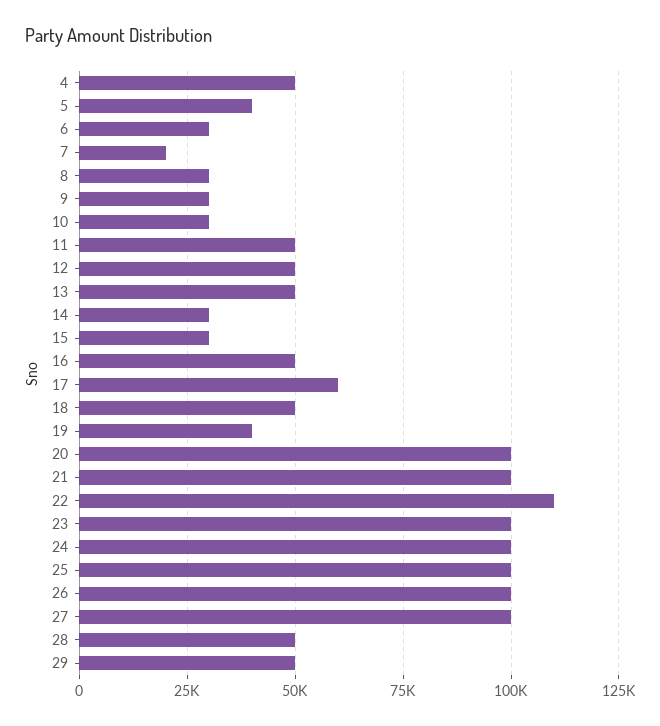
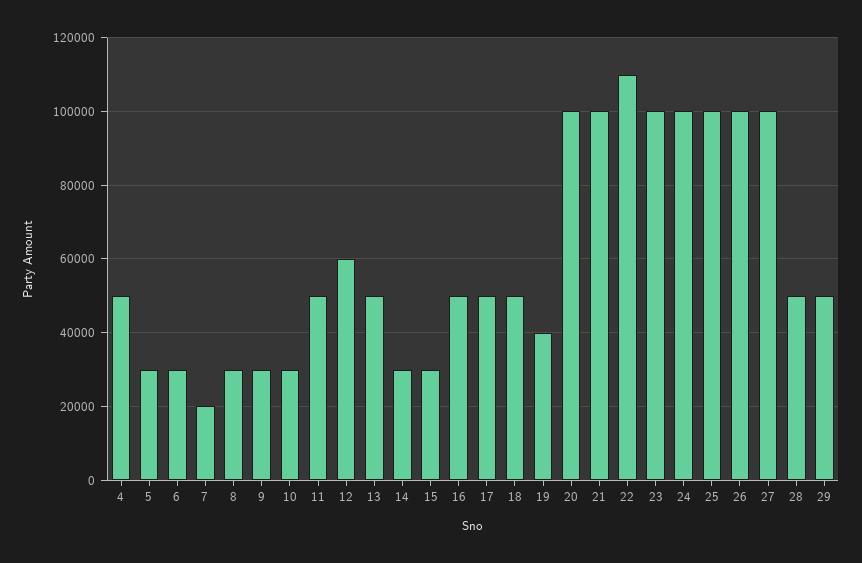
5: 40000 -> 30000
12: 50000 -> 60000
17: 60000 -> 50000

